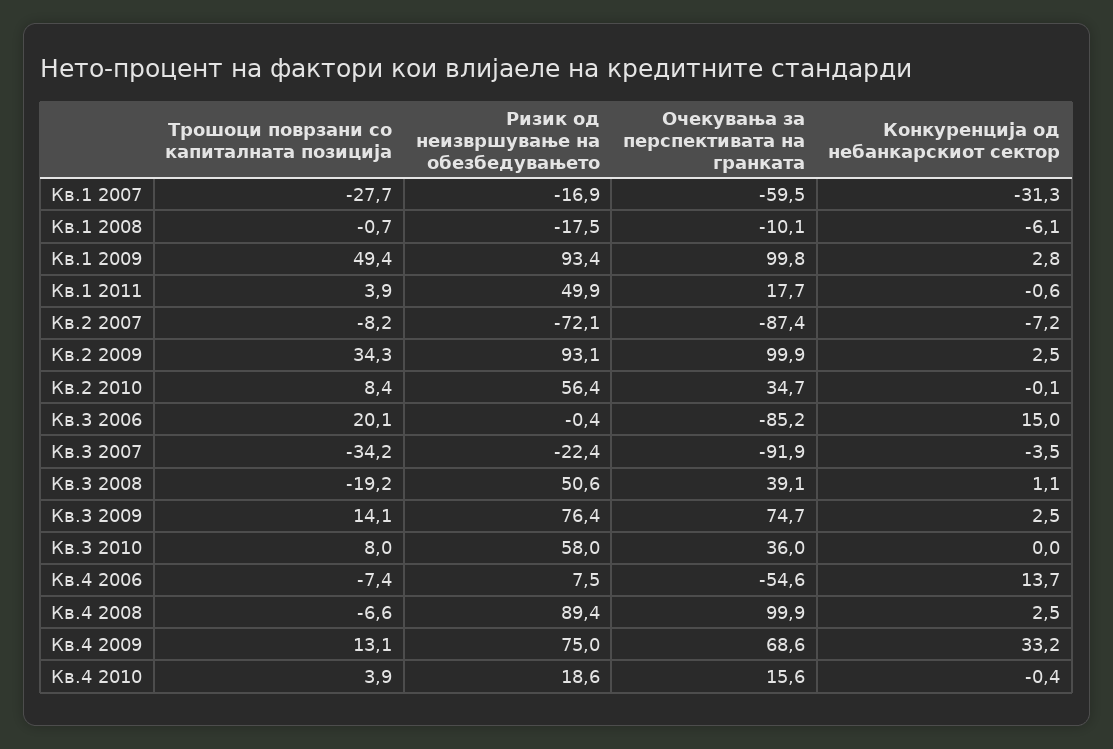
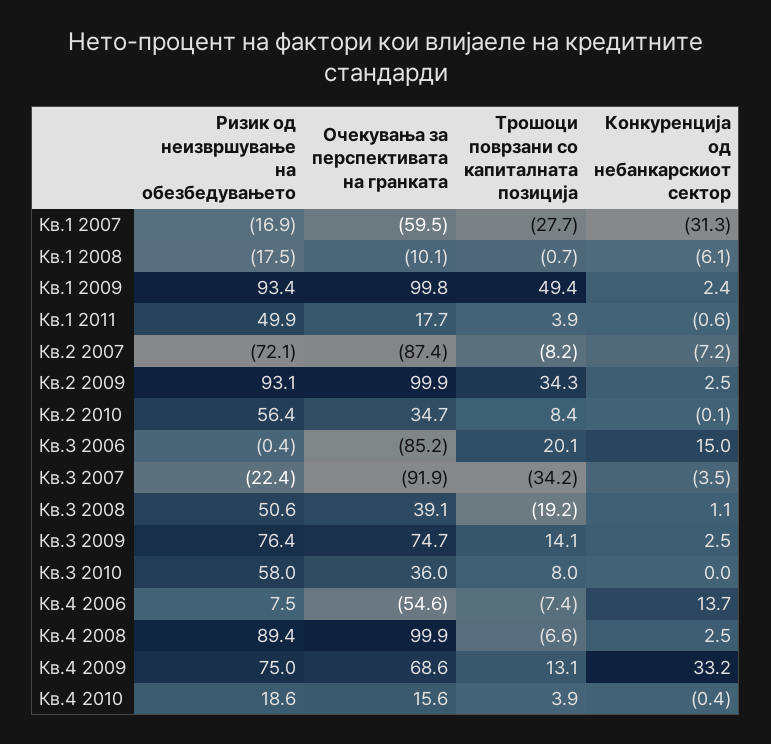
Конкуренција од небанкарскиот сектор, Кв.1 2009: 2.8 -> 2.4

